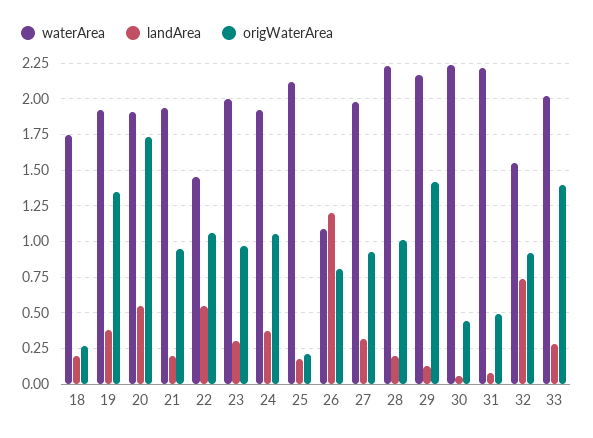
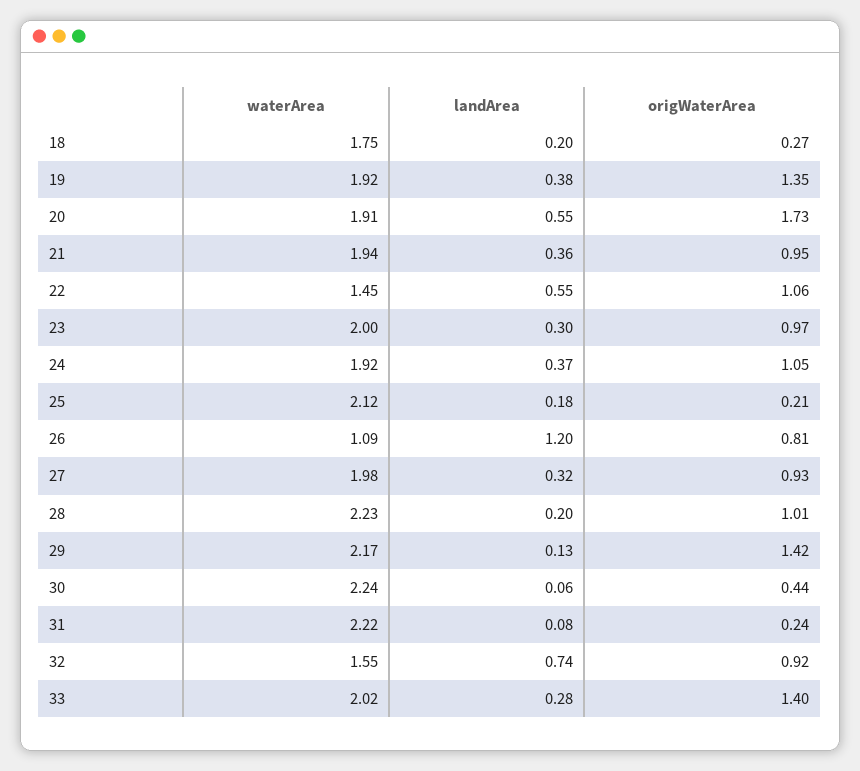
landArea, 21: 0.2 -> 0.36
origWaterArea, 31: 0.5 -> 0.24

